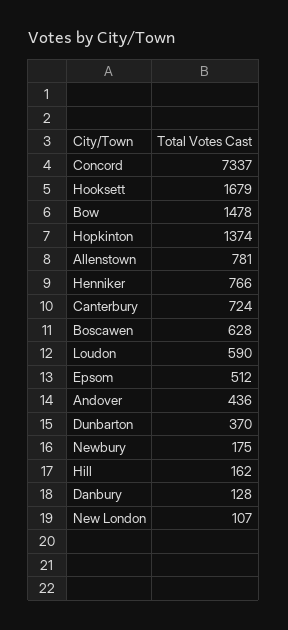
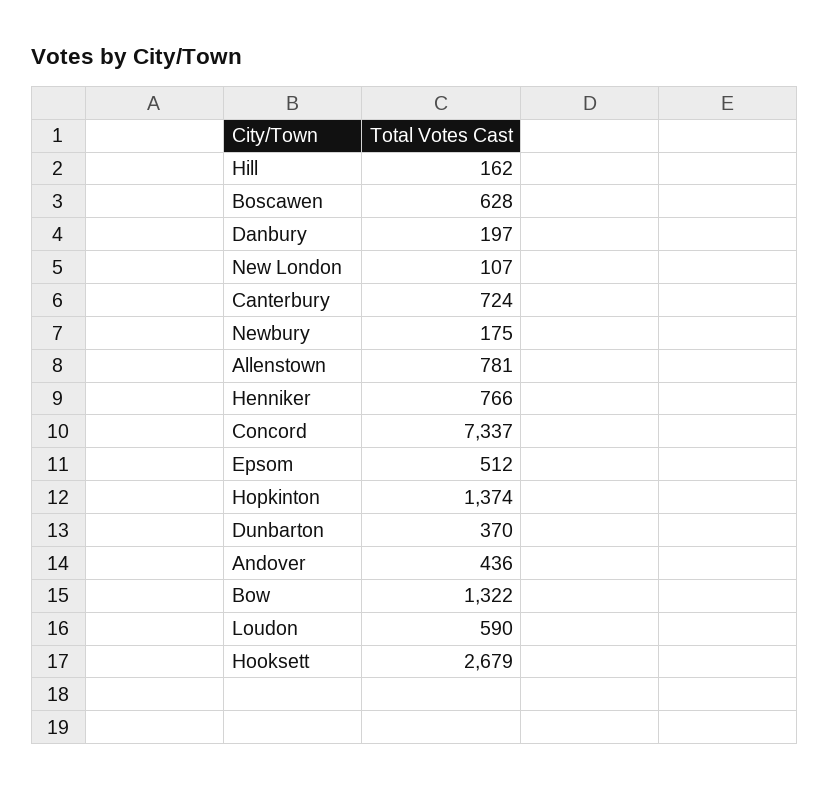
Hooksett: 1679 -> 2679
Bow: 1478 -> 1322
Danbury: 128 -> 197

